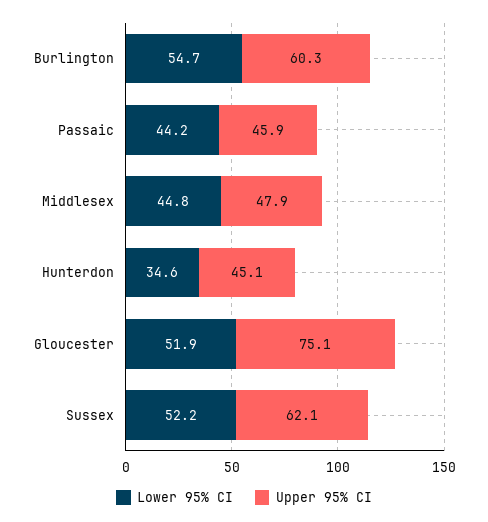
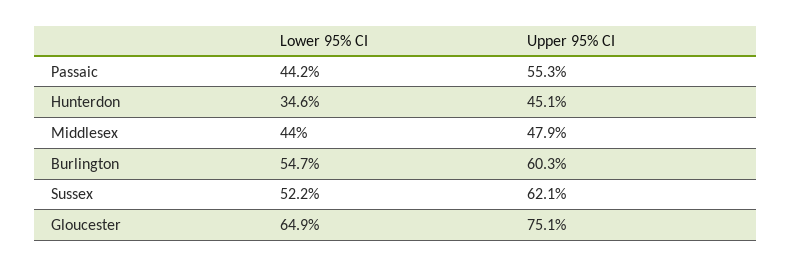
Upper 95% CI, Passaic: 45.9 -> 55.3
Lower 95% CI, Middlesex: 44.8 -> 44
Lower 95% CI, Gloucester: 51.9 -> 64.9

